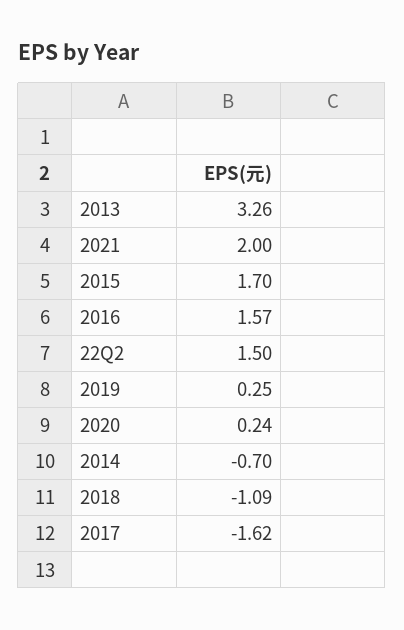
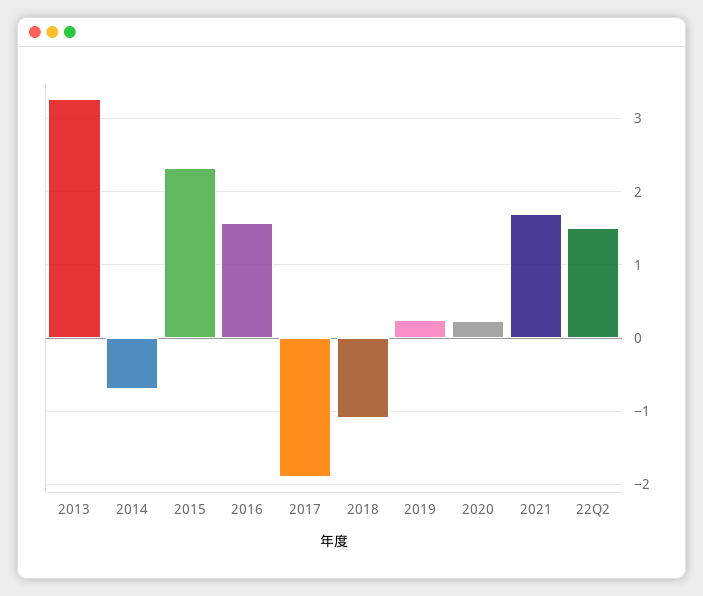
2021: 2 -> 1.7
2015: 1.7 -> 2.3
2017: -1.62 -> -1.9

